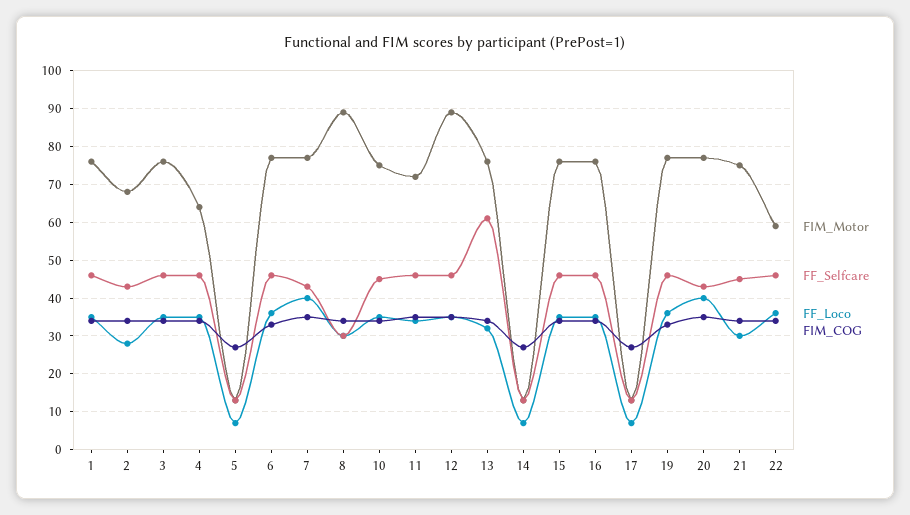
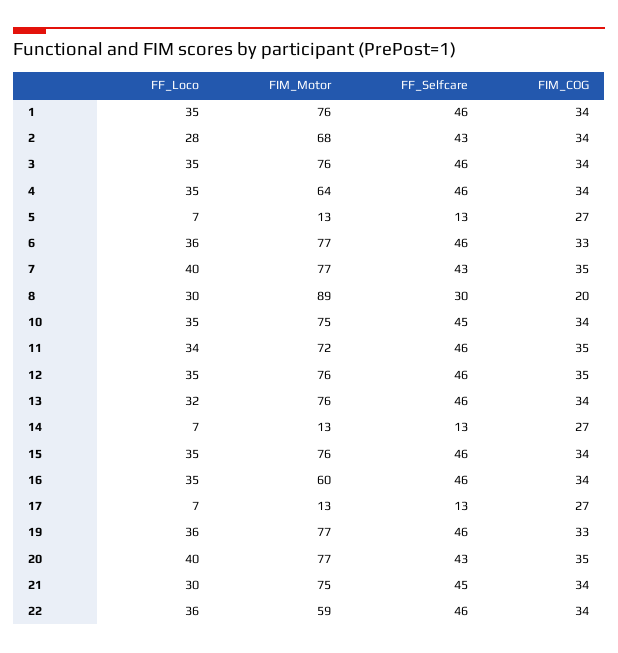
FIM_COG, 8: 35 -> 20
FIM_Motor, 12: 90 -> 76
FF_Selfcare, 13: 60 -> 46
FIM_Motor, 16: 75 -> 60

